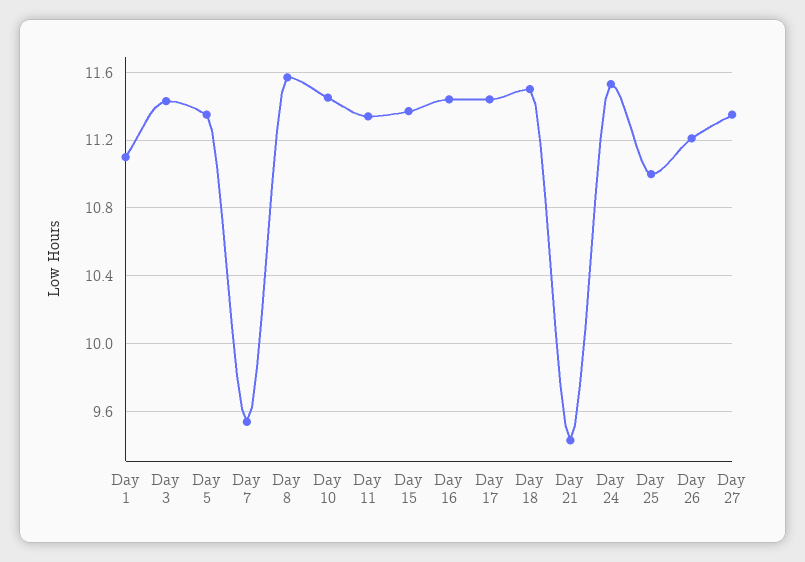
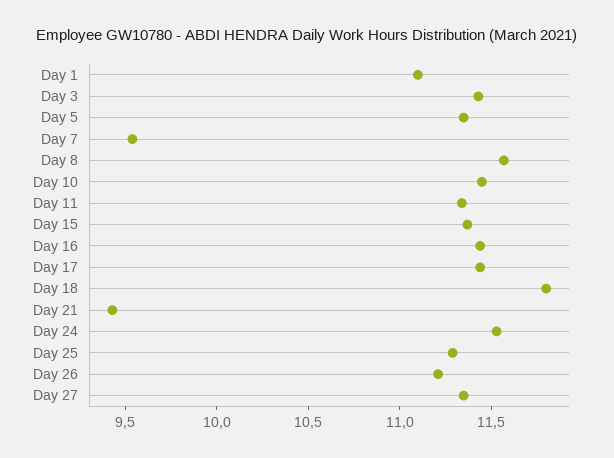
Day 18: 11.5 -> 11.8
Day 25: 11 -> 11.3

